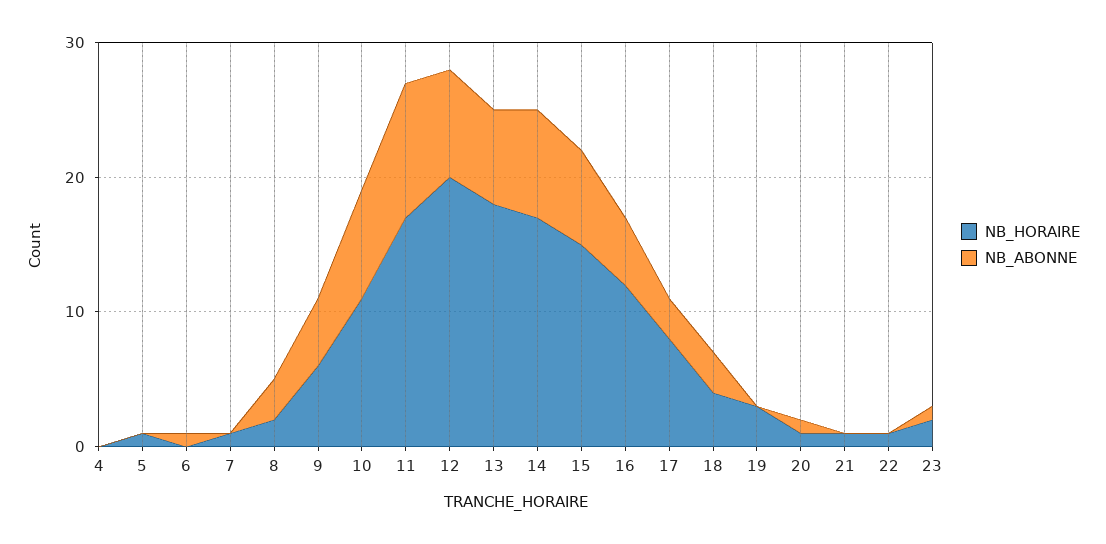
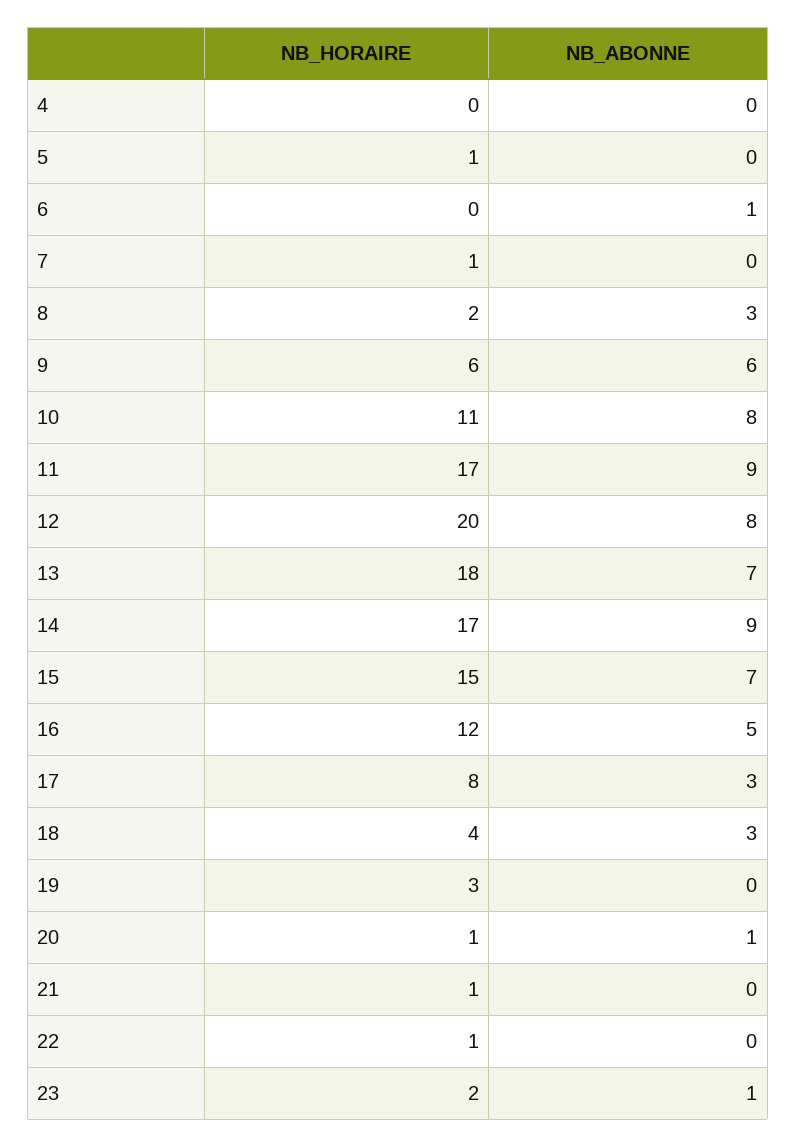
NB_ABONNE, 9: 5 -> 6
NB_ABONNE, 11: 10 -> 9
NB_ABONNE, 14: 8 -> 9

